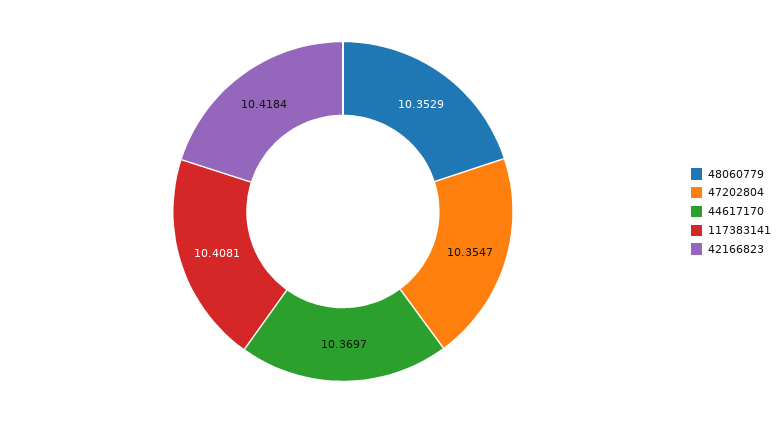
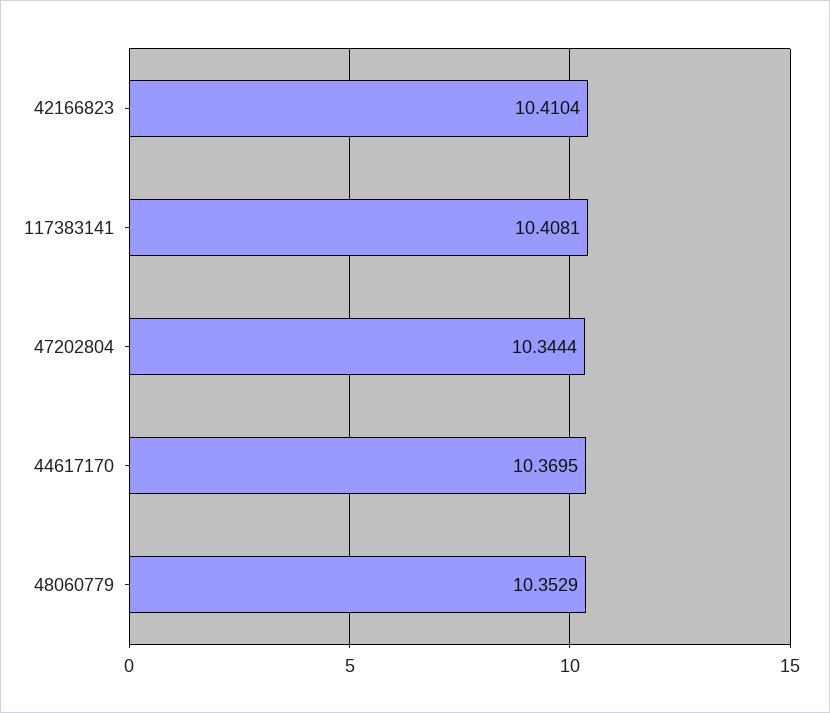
47202804: 10.3547 -> 10.3444
44617170: 10.3697 -> 10.3695
42166823: 10.4184 -> 10.4104

